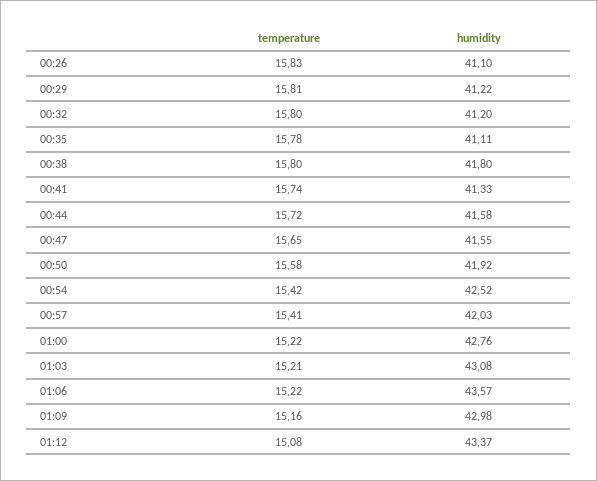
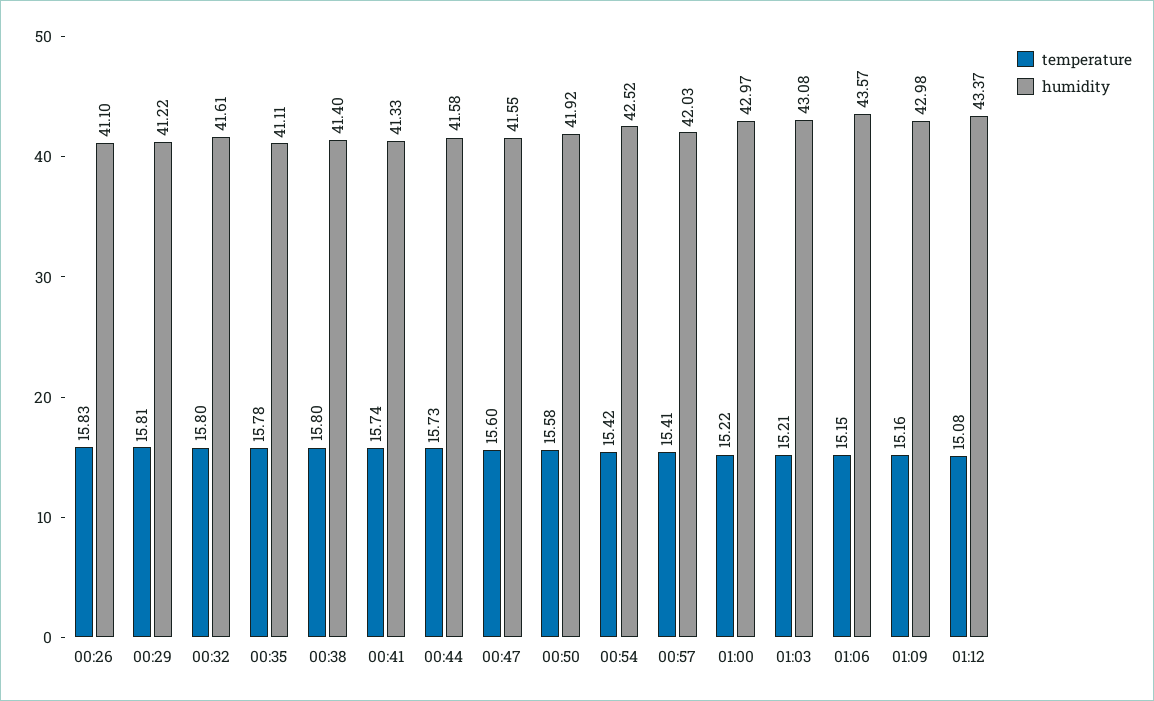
humidity, 00:32: 41.2 -> 41.61
humidity, 00:38: 41.8 -> 41.4
temperature, 00:44: 15.72 -> 15.73
temperature, 00:47: 15.65 -> 15.6
humidity, 01:00: 42.76 -> 42.97
temperature, 01:06: 15.22 -> 15.15

